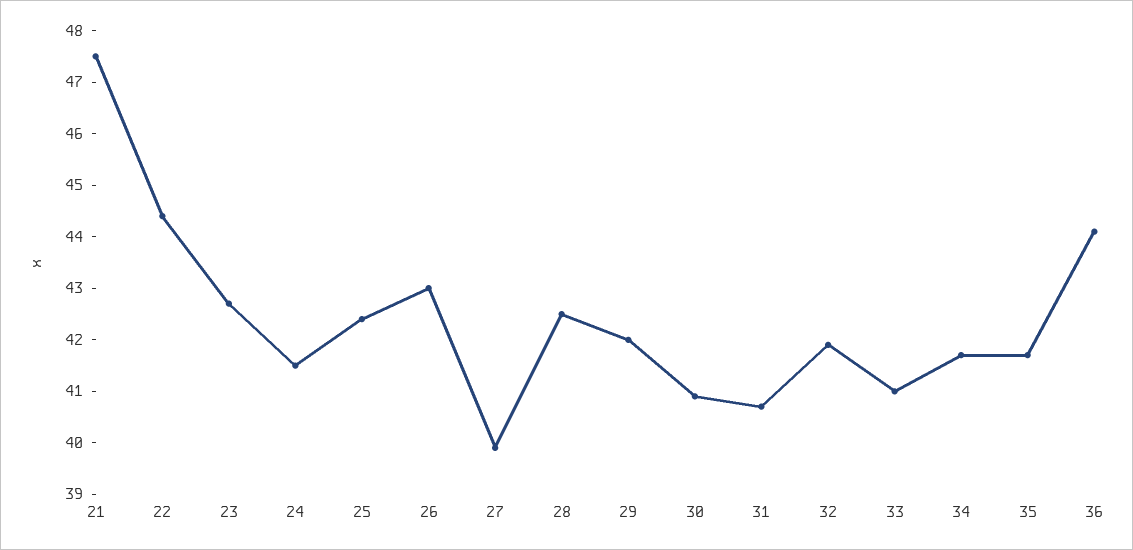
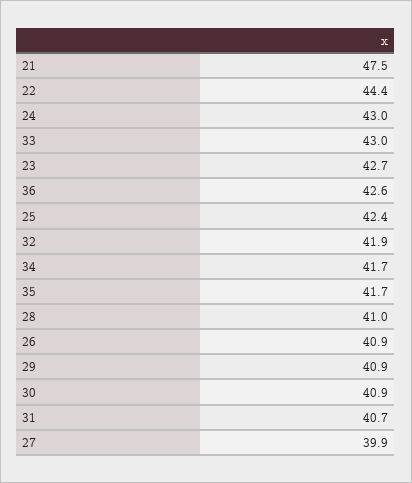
24: 41.5 -> 43
26: 43 -> 40.9
28: 42.5 -> 41
29: 42 -> 40.9
33: 41 -> 43
36: 44 -> 42.6

